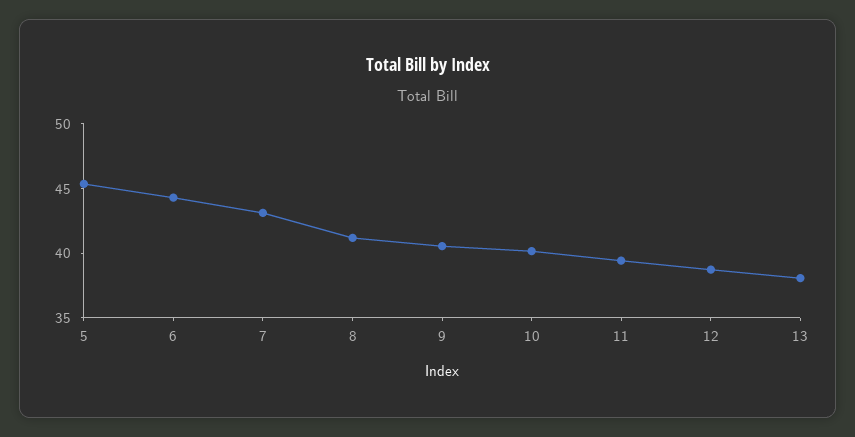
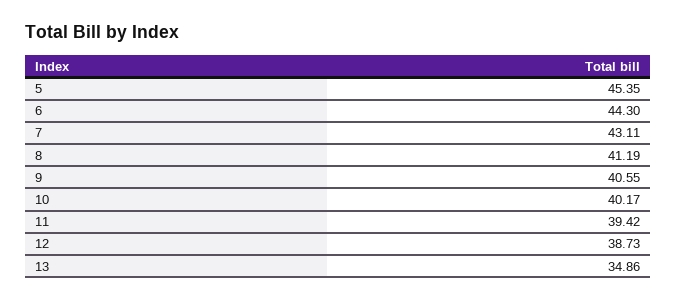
13: 38 -> 34.86

